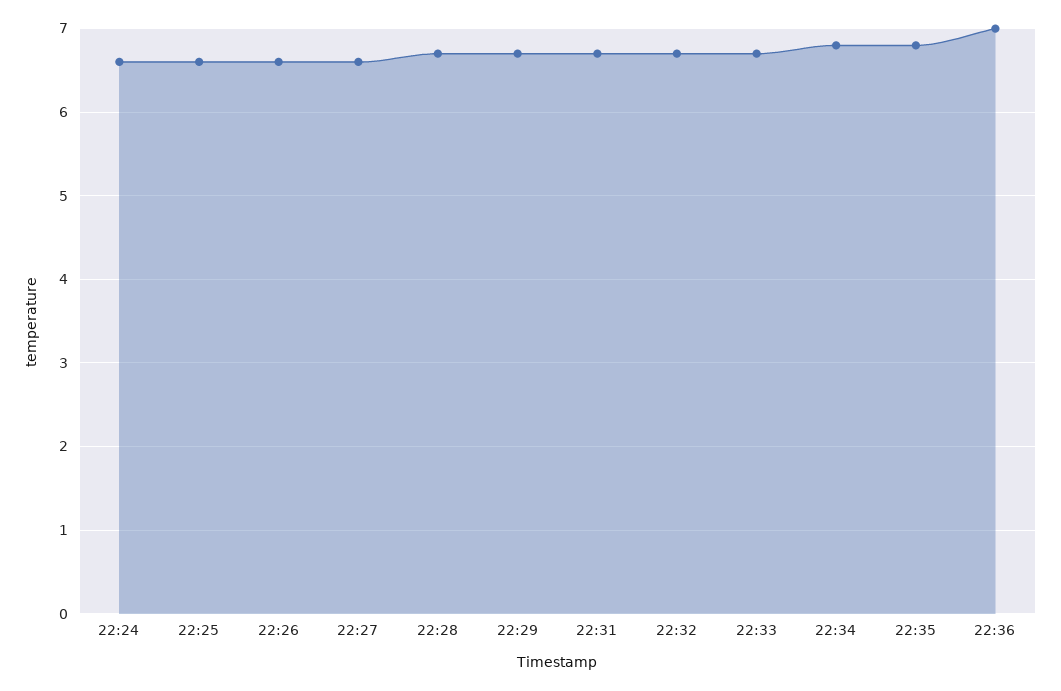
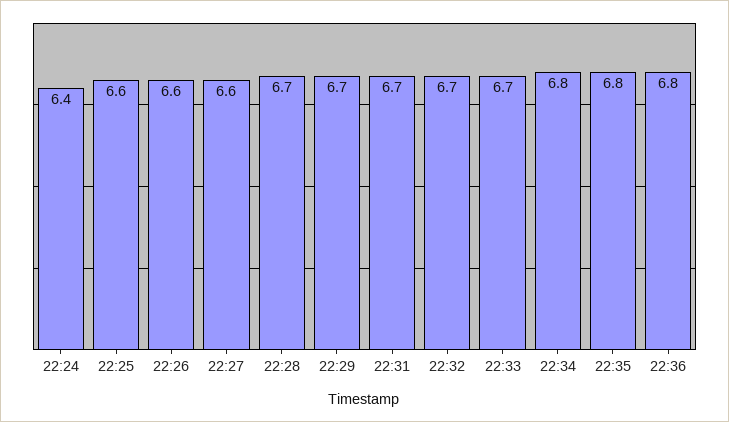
22:24: 6.6 -> 6.4
22:36: 7 -> 6.8

